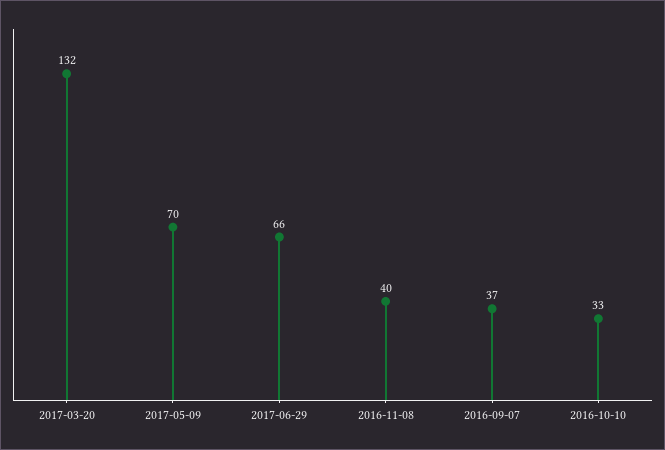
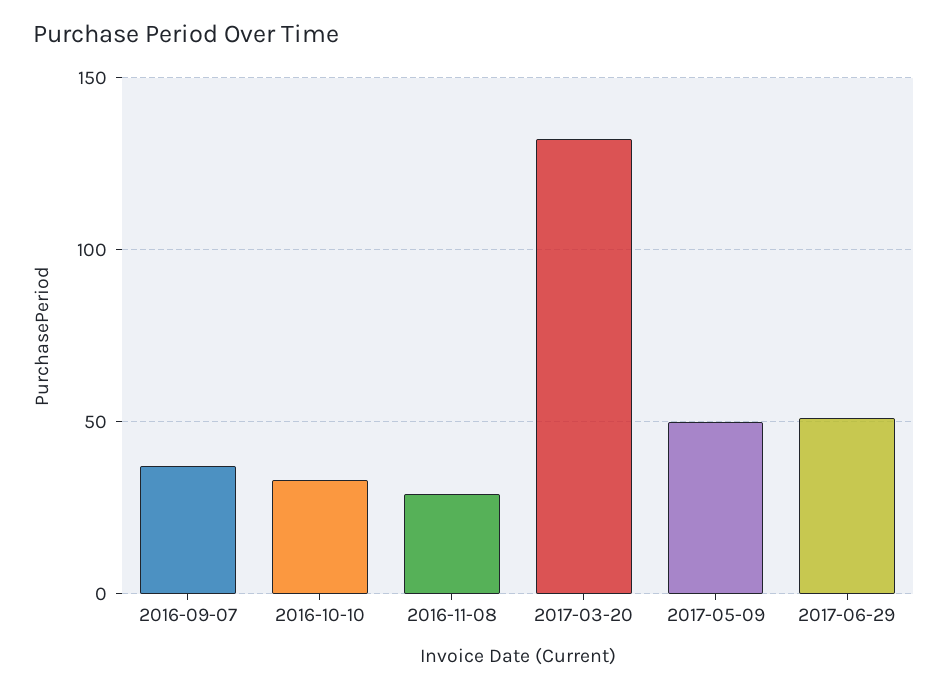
2017-05-09: 70 -> 50
2017-06-29: 66 -> 50
2016-11-08: 40 -> 30

